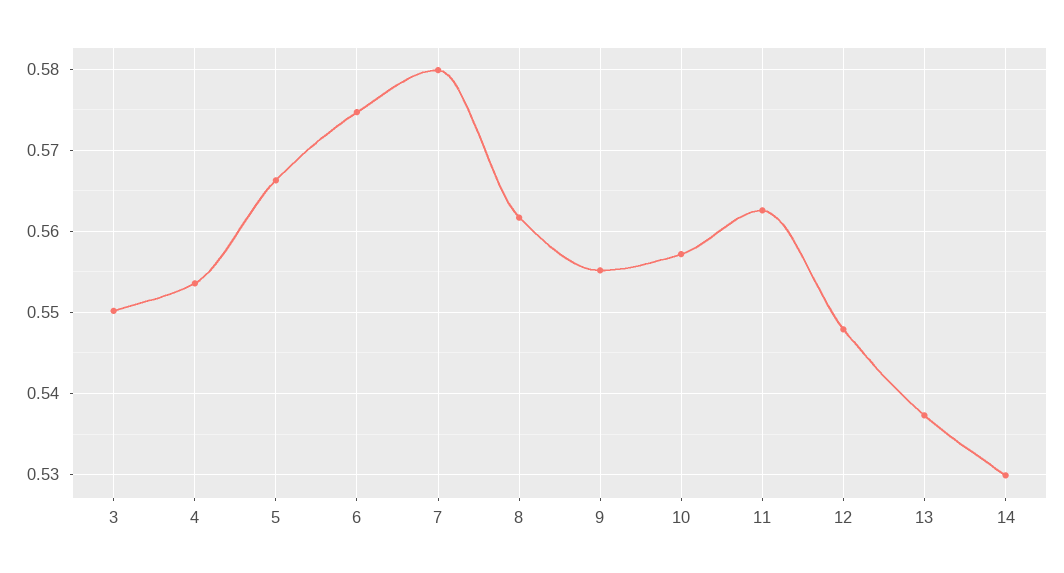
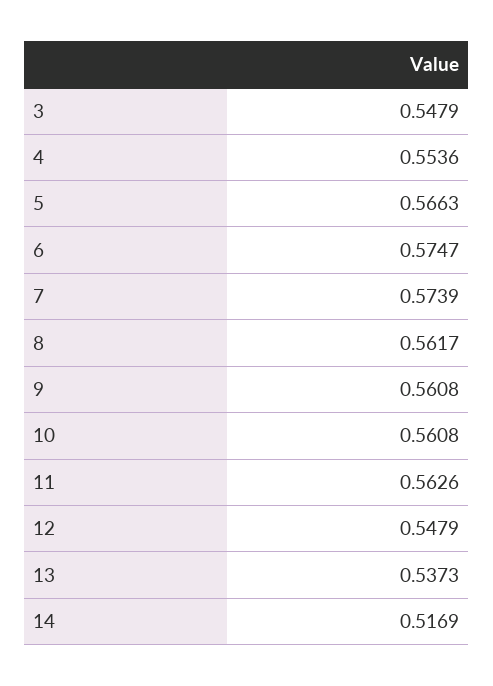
3: 0.55 -> 0.5479
7: 0.58 -> 0.5739
9: 0.555 -> 0.5608
10: 0.557 -> 0.5608
14: 0.53 -> 0.5169

